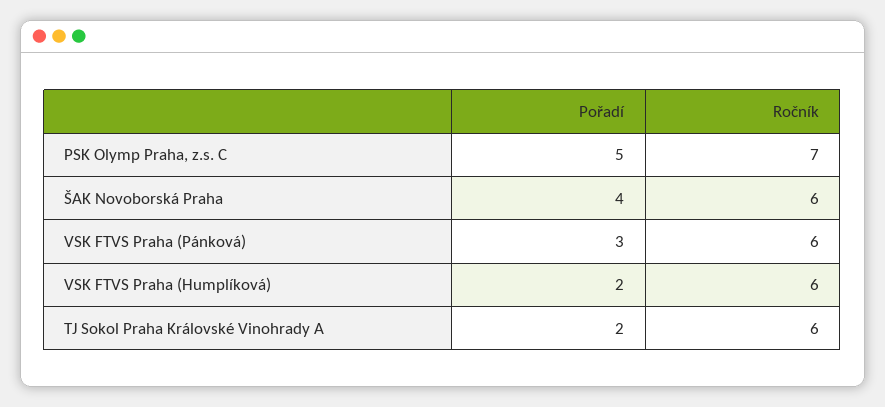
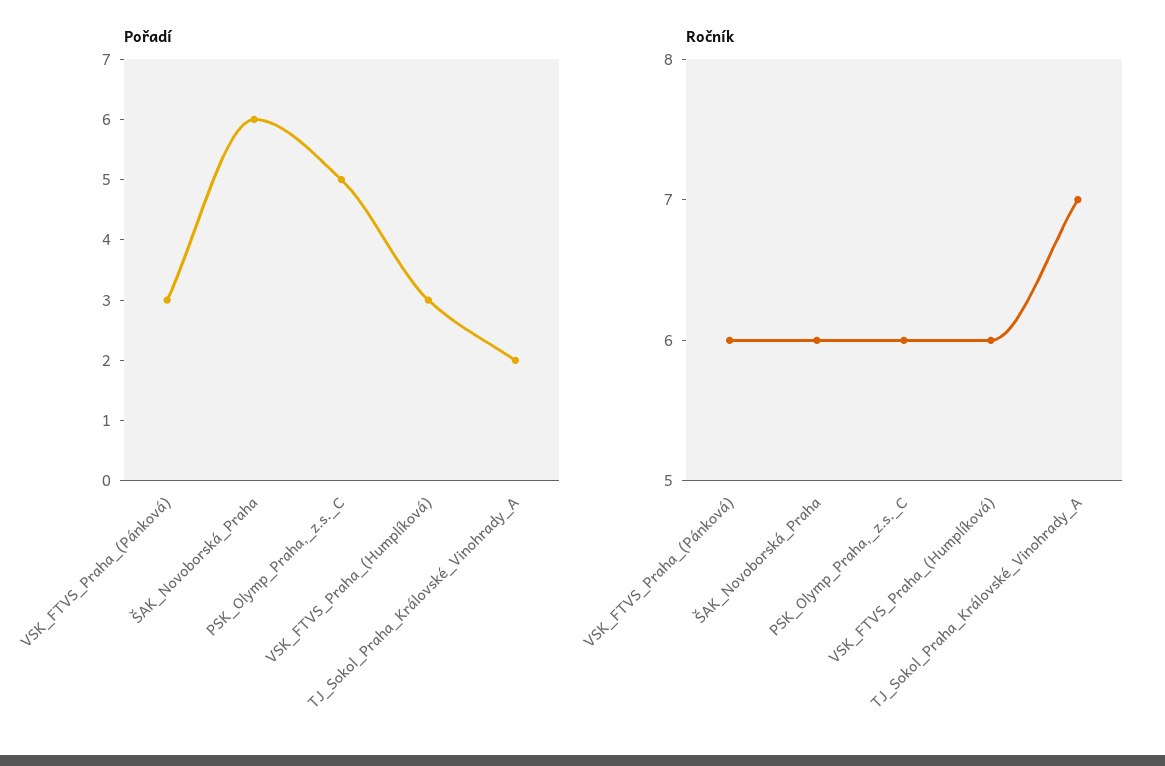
Ročník, PSK Olymp Praha, z.s. C: 7 -> 6
Pořadí, ŠAK Novoborská Praha: 4 -> 6
Pořadí, VSK FTVS Praha (Humplíková): 2 -> 3
Ročník, TJ Sokol Praha Královské Vinohrady A: 6 -> 7

